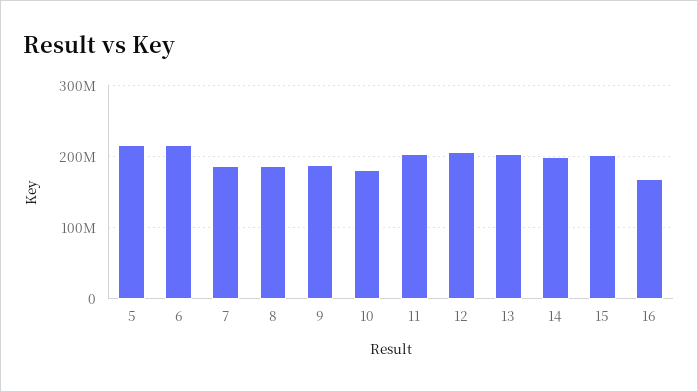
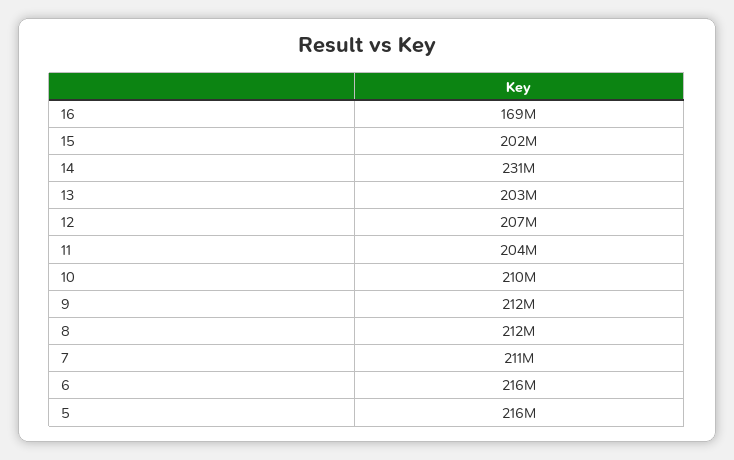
7: 190000000 -> 211000000
8: 190000000 -> 212000000
9: 190000000 -> 212000000
10: 180000000 -> 210000000
14: 200000000 -> 231000000

